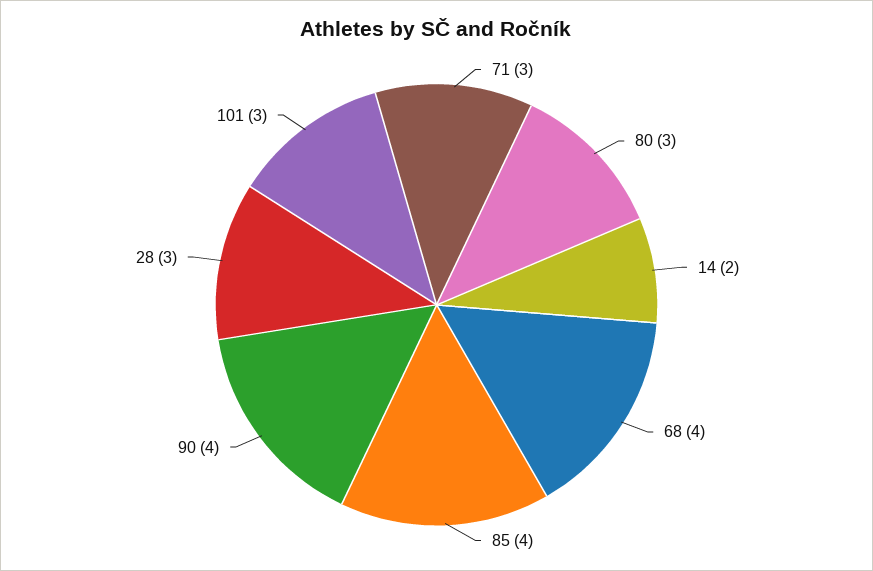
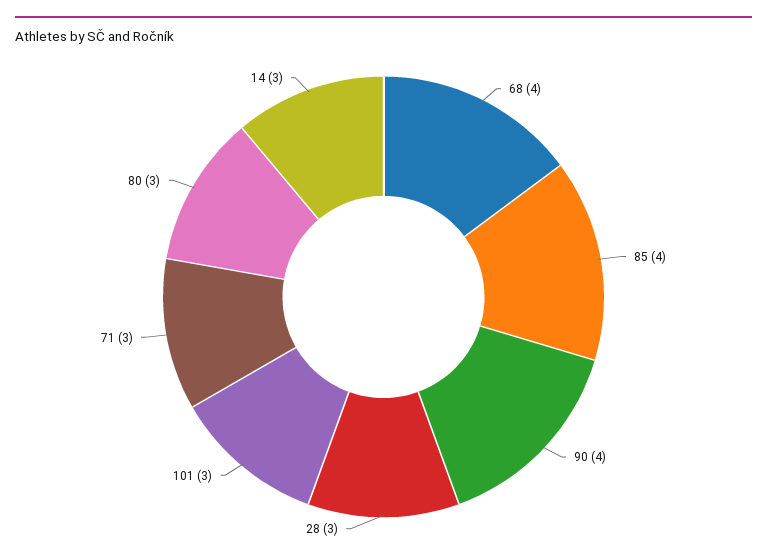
14: 2 -> 3

